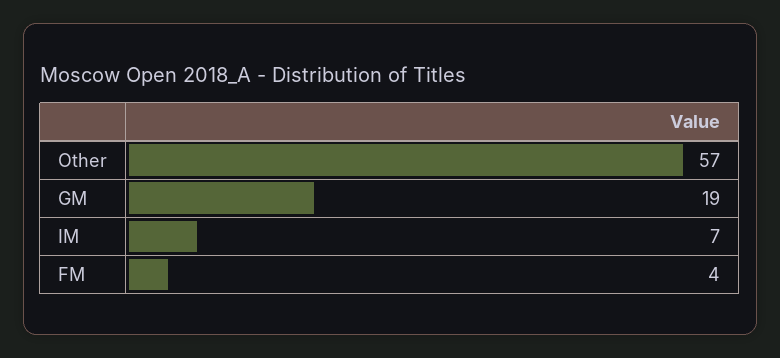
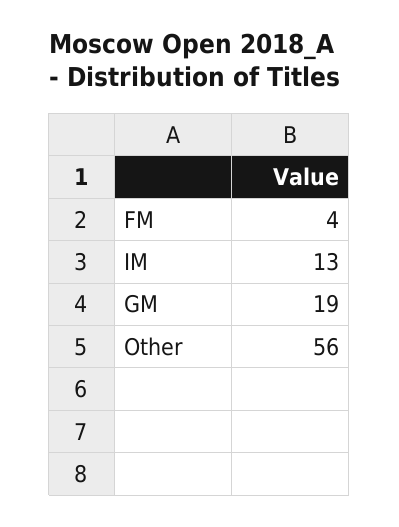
Other: 57 -> 56
IM: 7 -> 13

